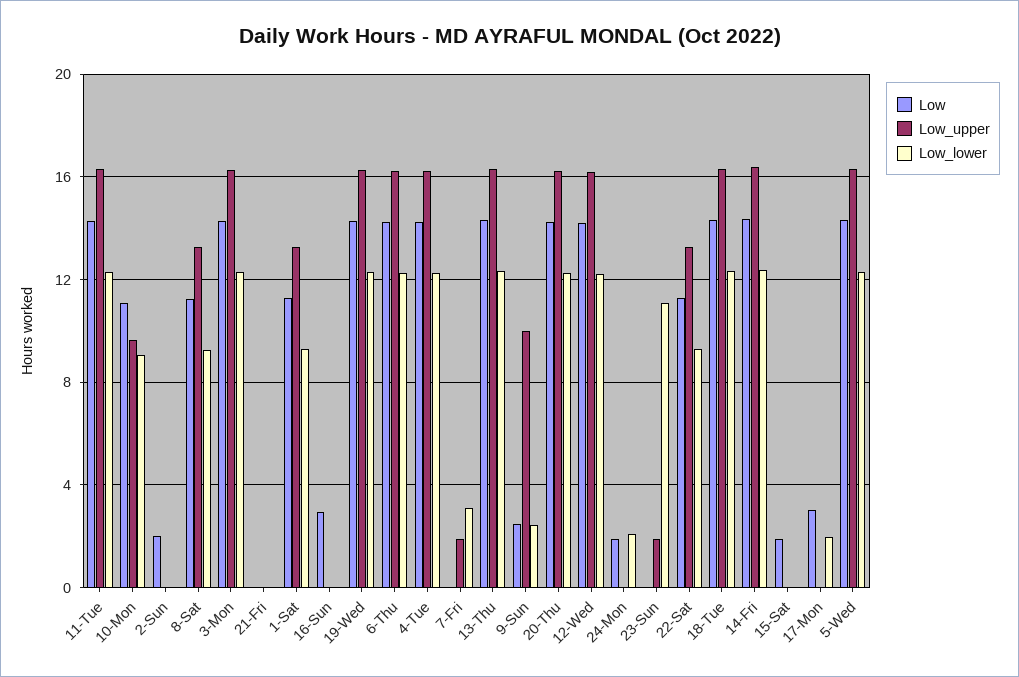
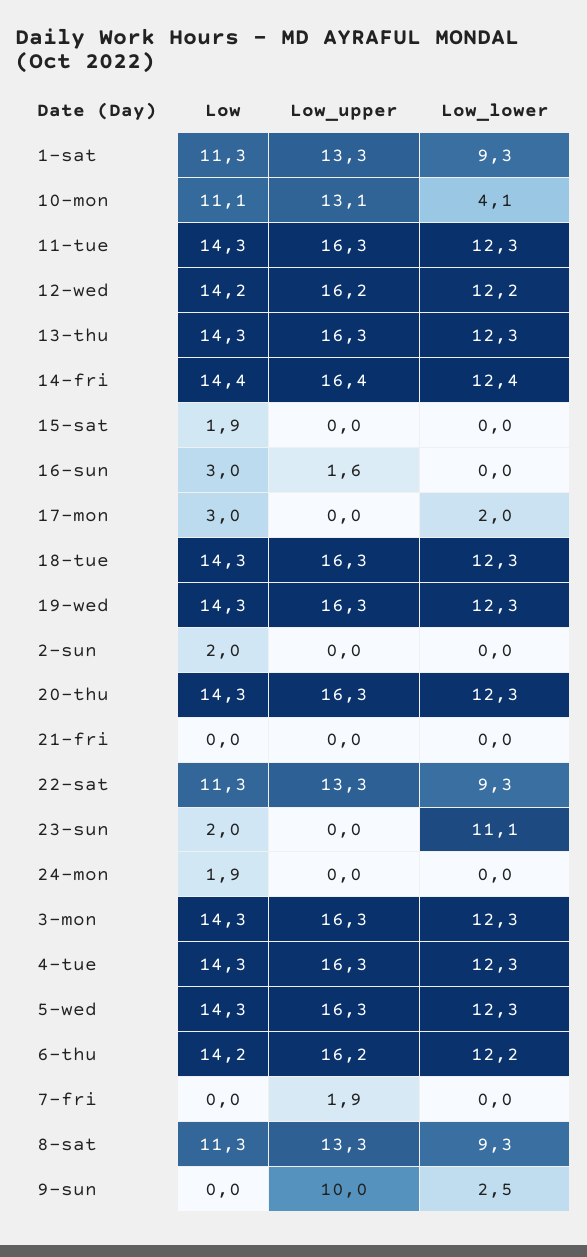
Low_upper, 10-Mon: 9.5 -> 13.1
Low_lower, 10-Mon: 9 -> 4.1
Low_upper, 16-Sun: 0 -> 1.6
Low_lower, 7-Fri: 3 -> 0
Low, 9-Sun: 2.5 -> 0
Low_lower, 24-Mon: 2 -> 0
Low, 23-Sun: 0 -> 2
Low_upper, 23-Sun: 2 -> 0

